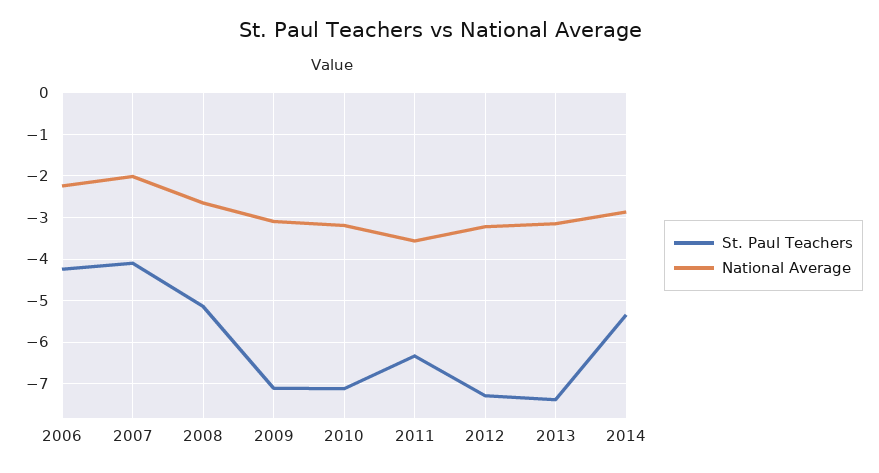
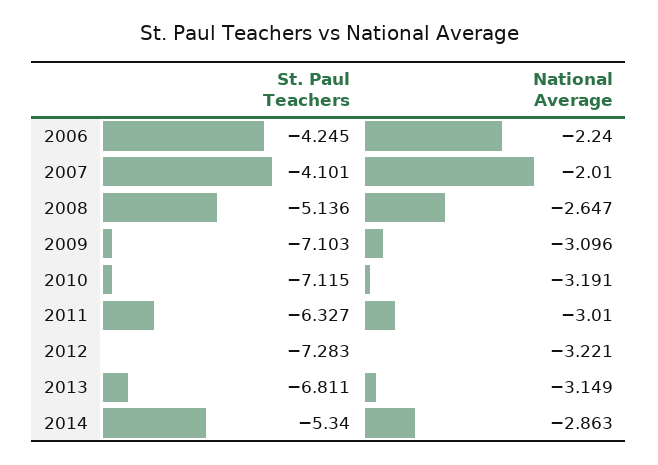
National Average, 2011: -3.6 -> -3.01
St. Paul Teachers, 2013: -7.4 -> -6.811

